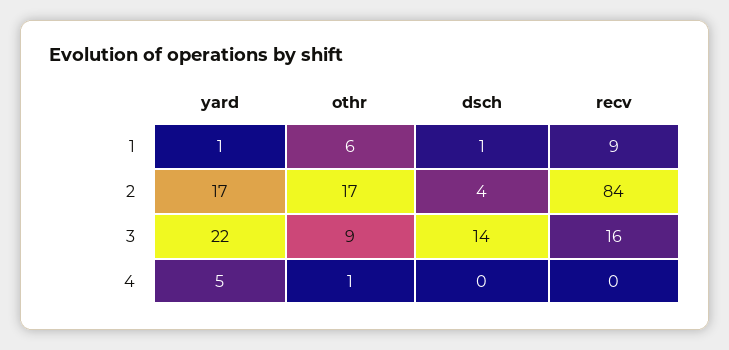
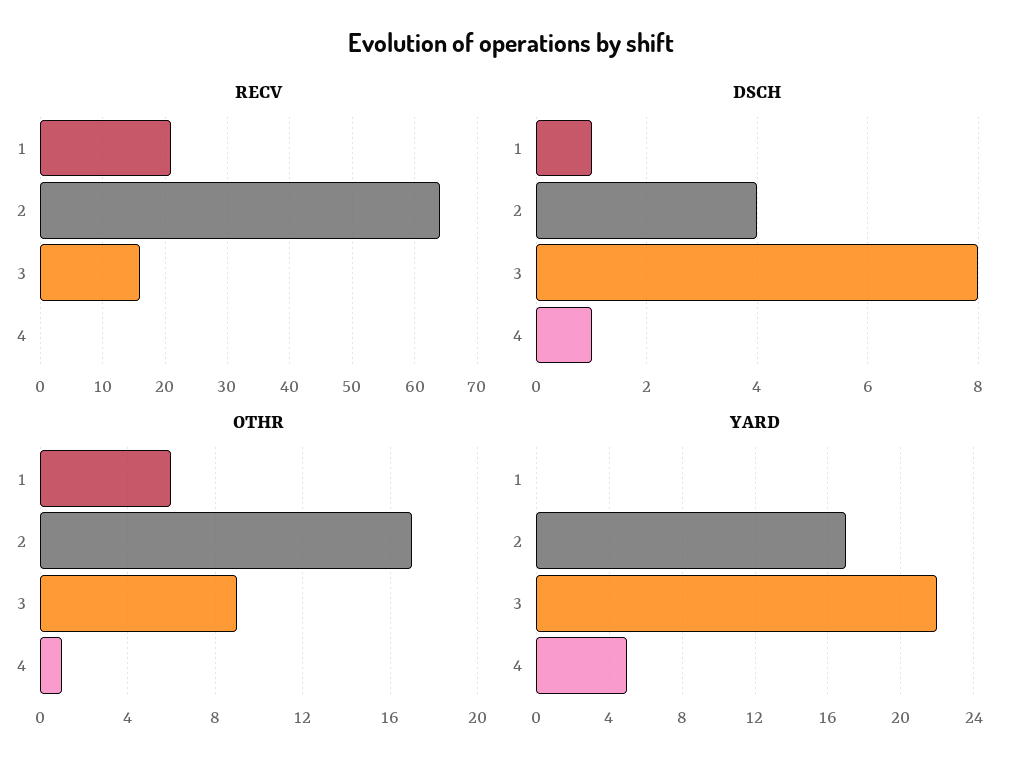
yard, 1: 1 -> 0
recv, 1: 9 -> 21
recv, 2: 84 -> 64
dsch, 3: 14 -> 8
dsch, 4: 0 -> 1

